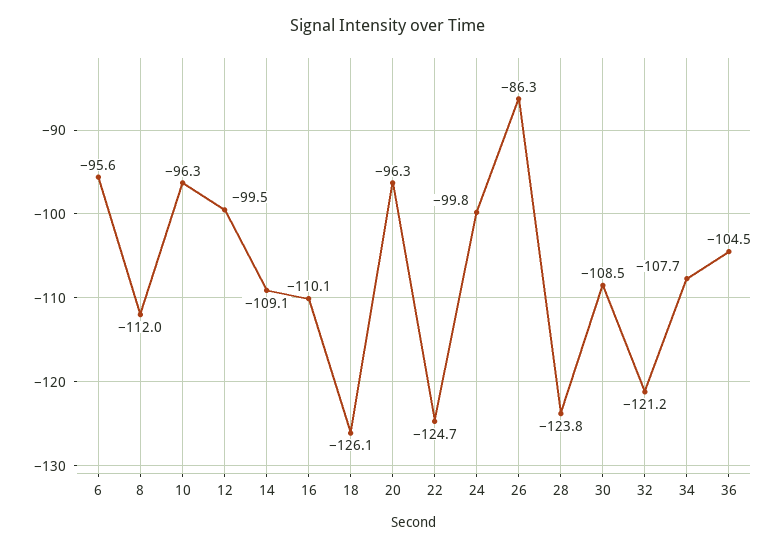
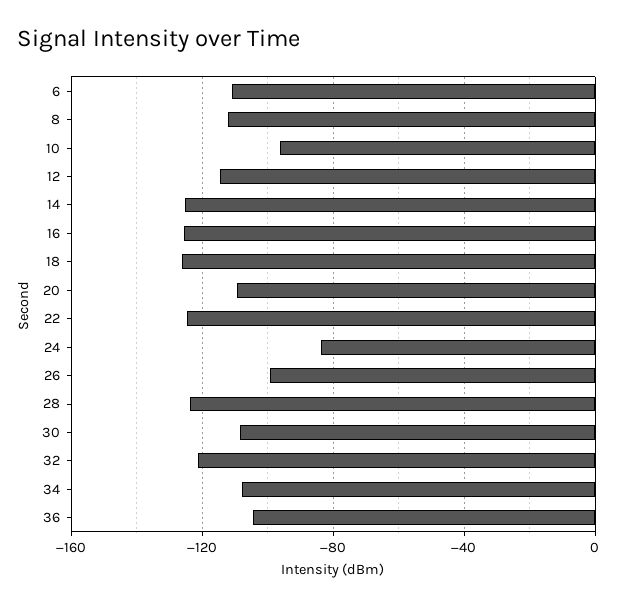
6: -95.6 -> -110
12: -99.5 -> -115
14: -109.1 -> -125
16: -110.1 -> -125
20: -96.3 -> -110
24: -99.8 -> -85
26: -86.3 -> -100

